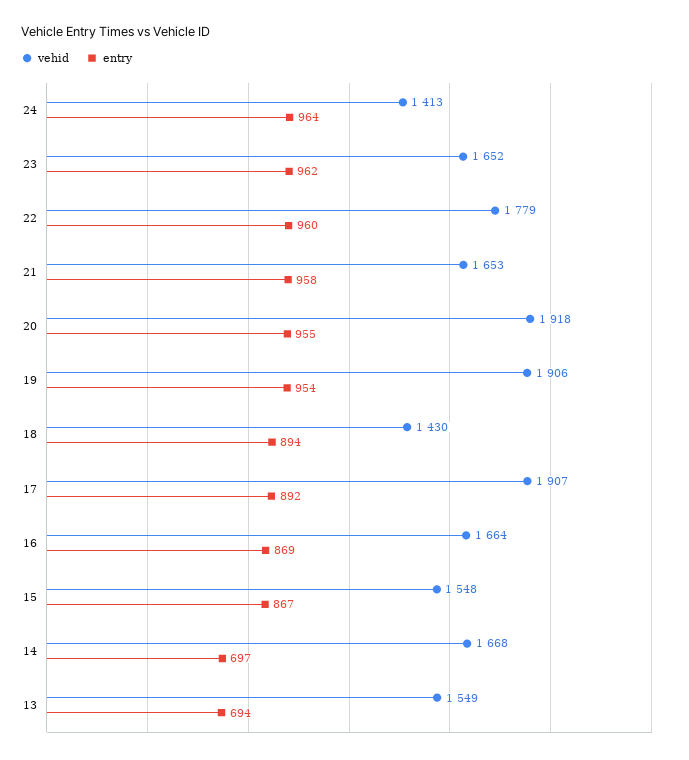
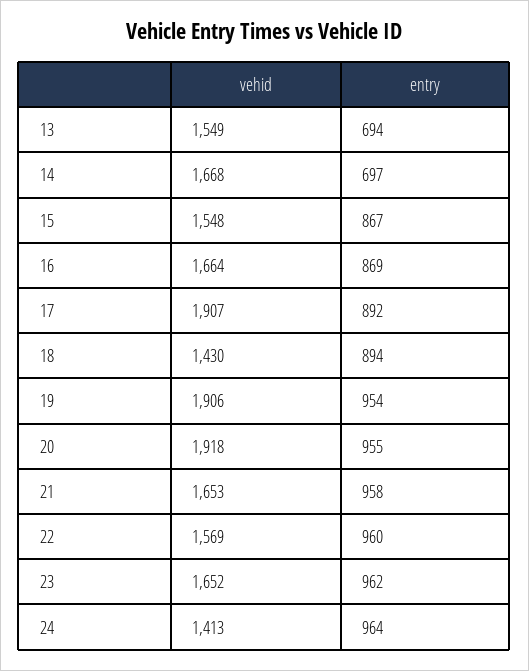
vehid, 22: 1779 -> 1569

